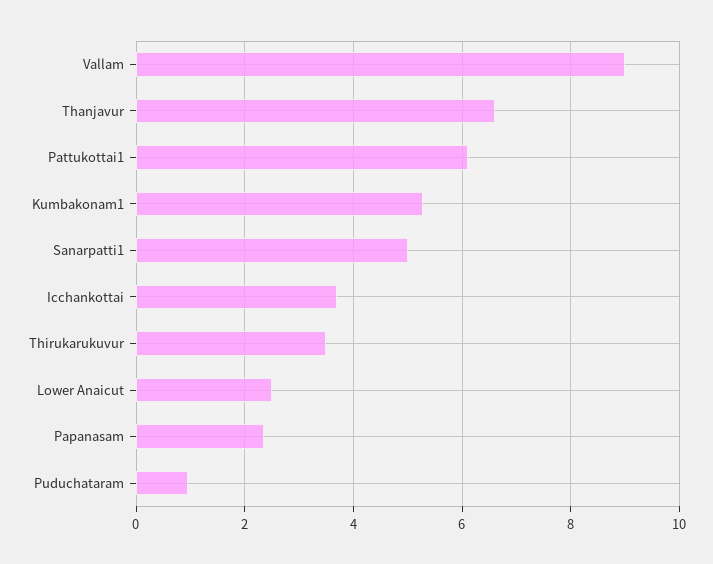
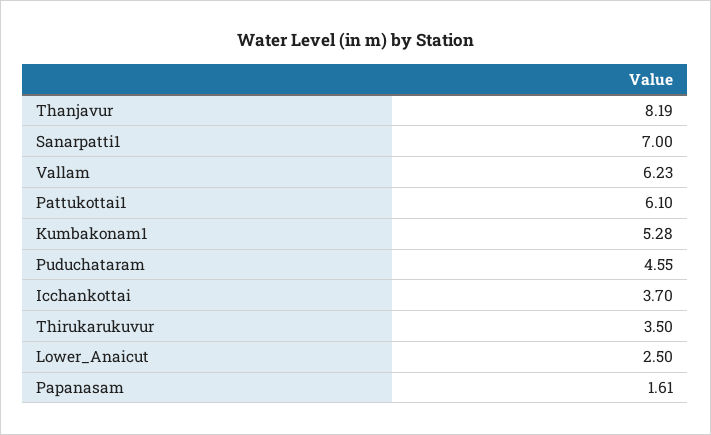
Vallam: 9 -> 6.23
Thanjavur: 6.6 -> 8.19
Sanarpatti1: 5 -> 7
Papanasam: 2.4 -> 1.61
Puduchataram: 1 -> 4.55

